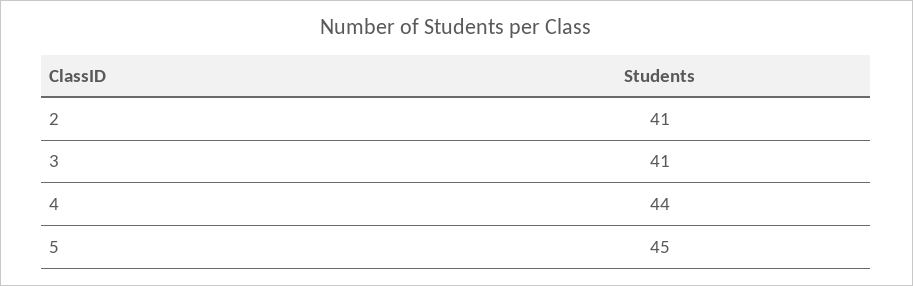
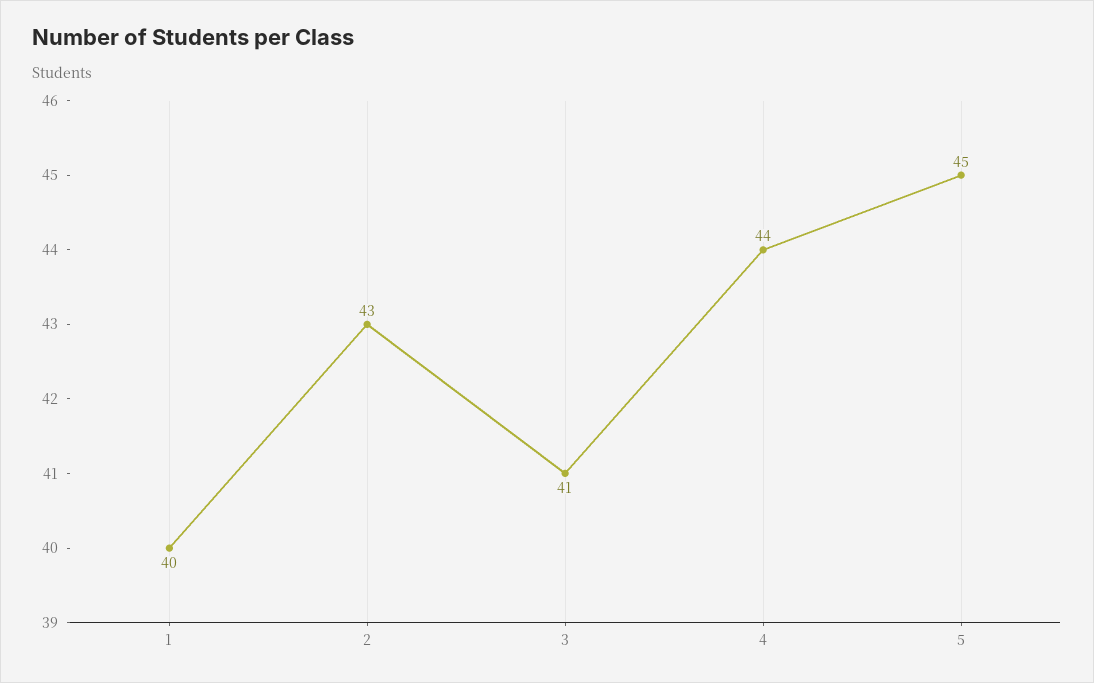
2: 41 -> 43
1: none -> 40

